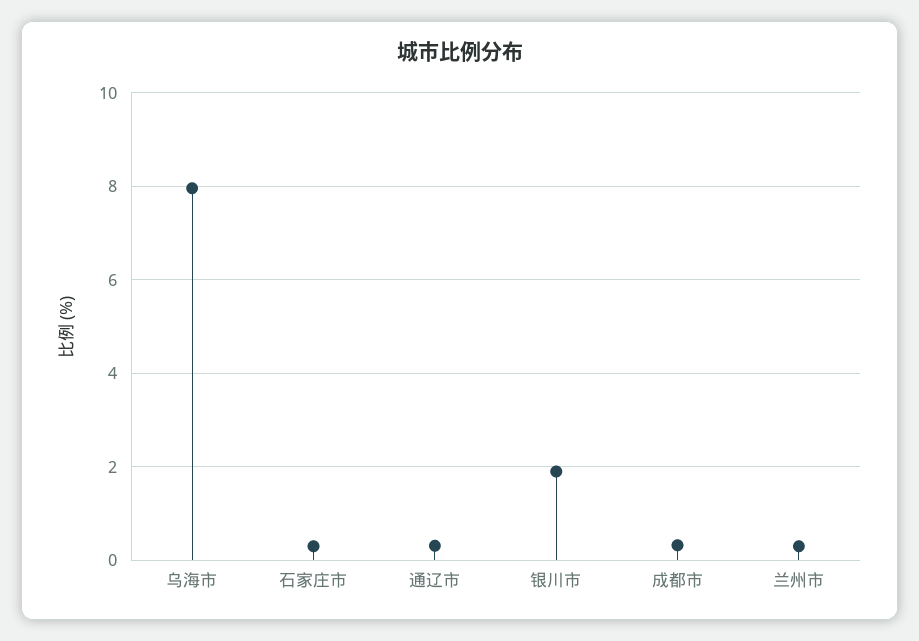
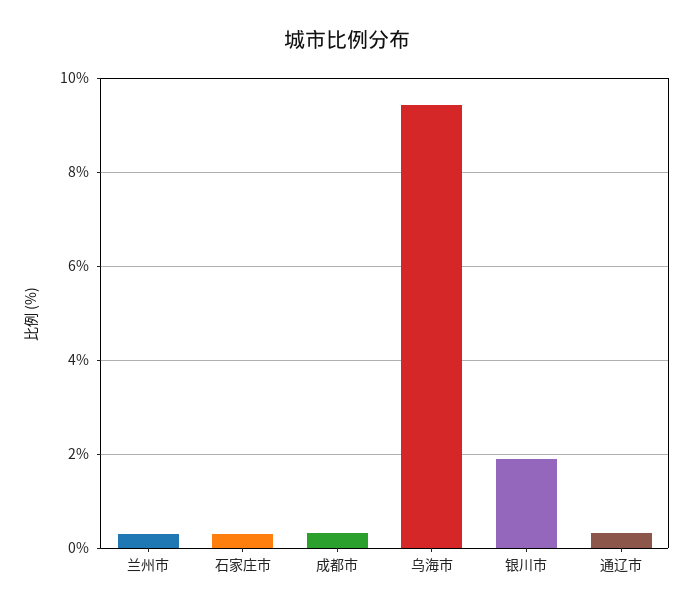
乌海市: 8 -> 9.4

